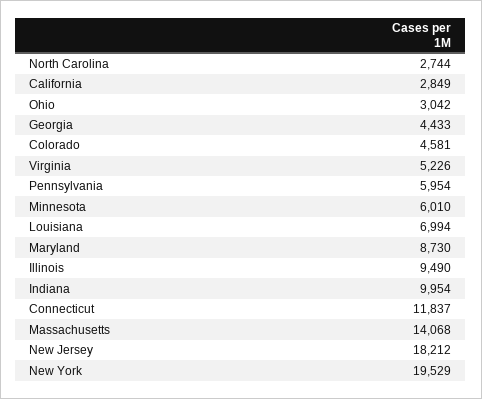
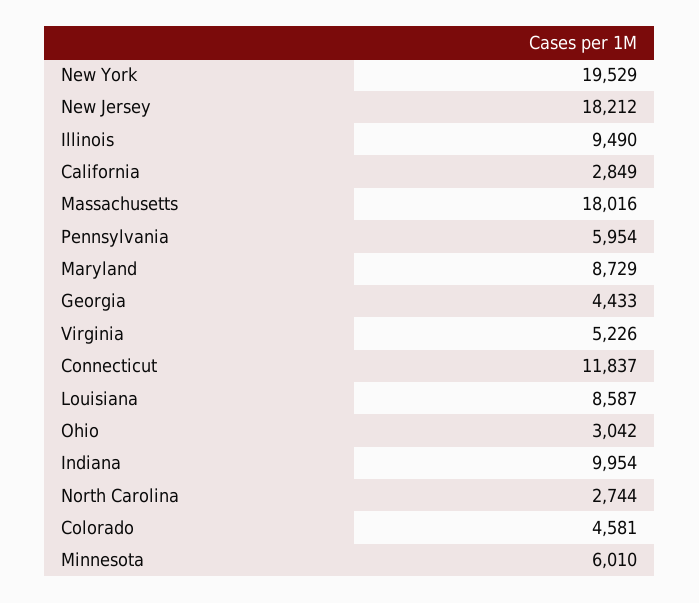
Louisiana: 6994 -> 8587
Maryland: 8730 -> 8729
Massachusetts: 14068 -> 18016

